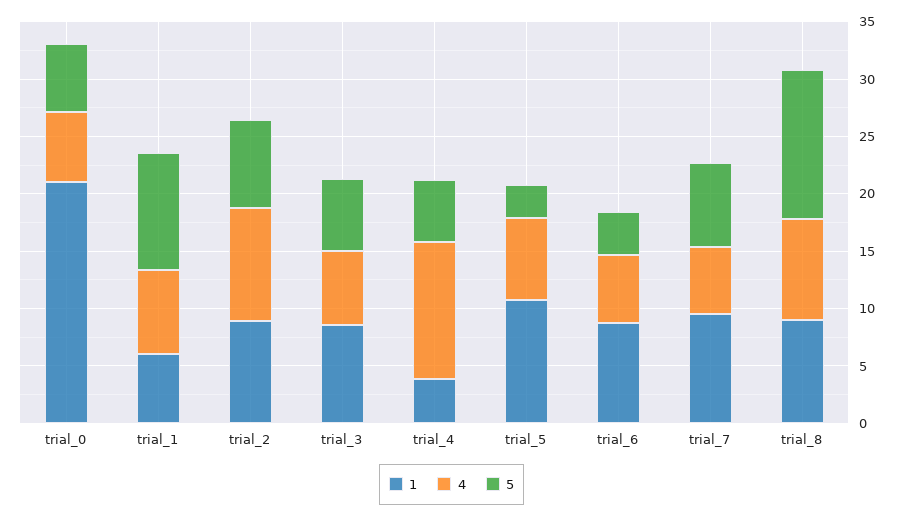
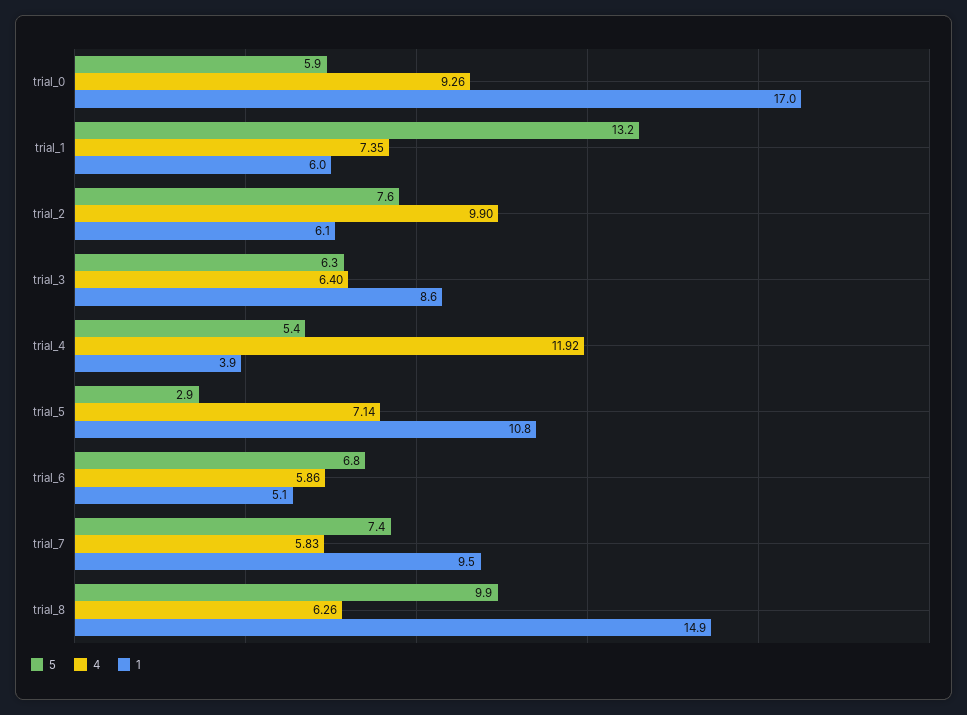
1, trial_0: 21 -> 17
4, trial_0: 6 -> 9.26
5, trial_1: 10 -> 13.2
1, trial_2: 9 -> 6.1
1, trial_6: 9 -> 5.1
5, trial_6: 4 -> 6.8
1, trial_8: 9 -> 14.9
4, trial_8: 9 -> 6.26
5, trial_8: 13 -> 9.9

